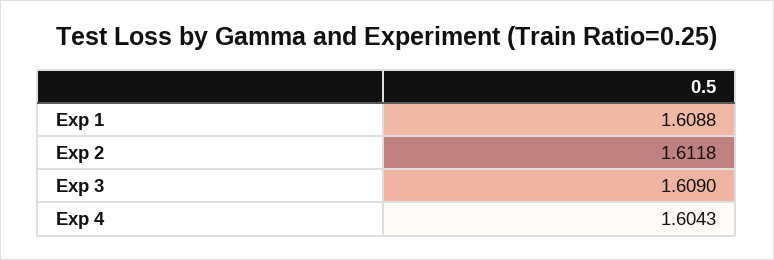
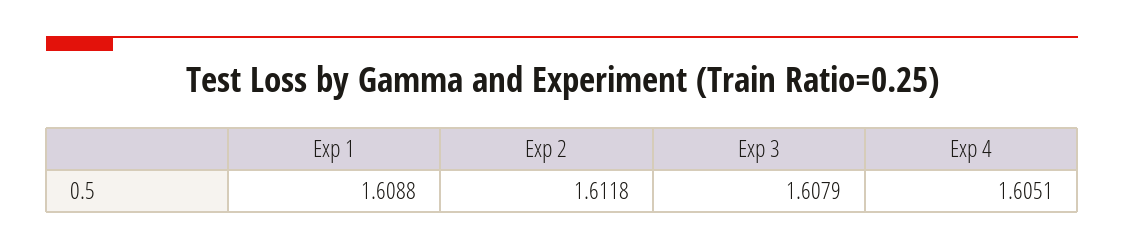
Exp 3: 1.609 -> 1.6079
Exp 4: 1.6043 -> 1.6051

